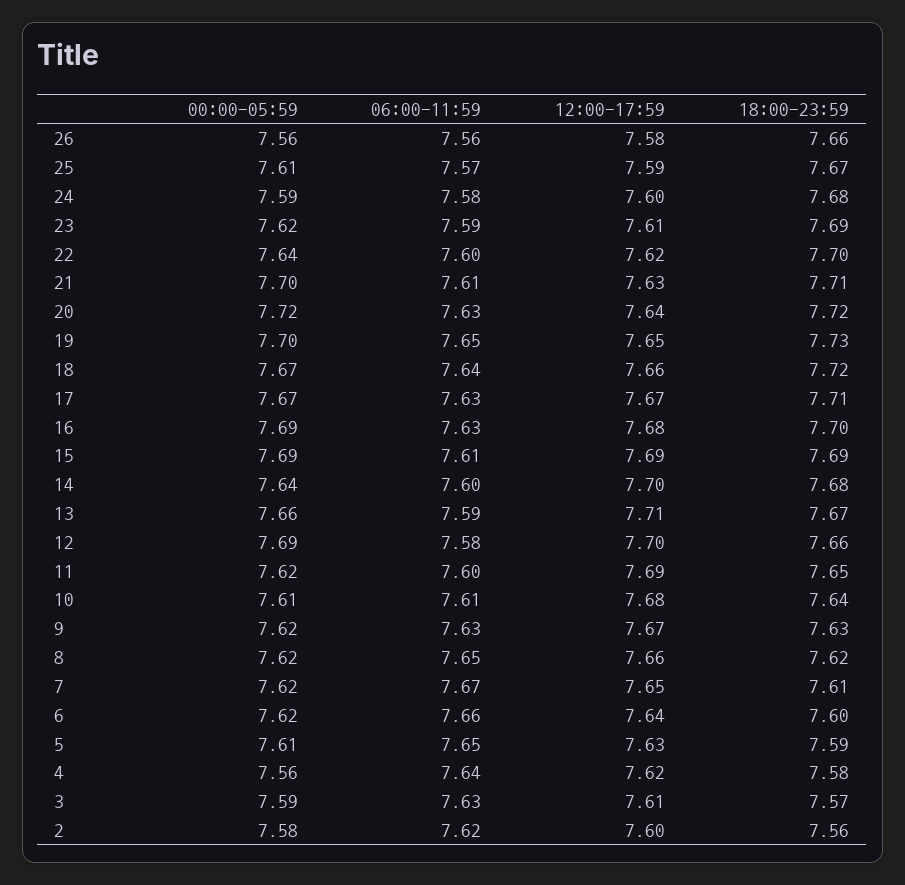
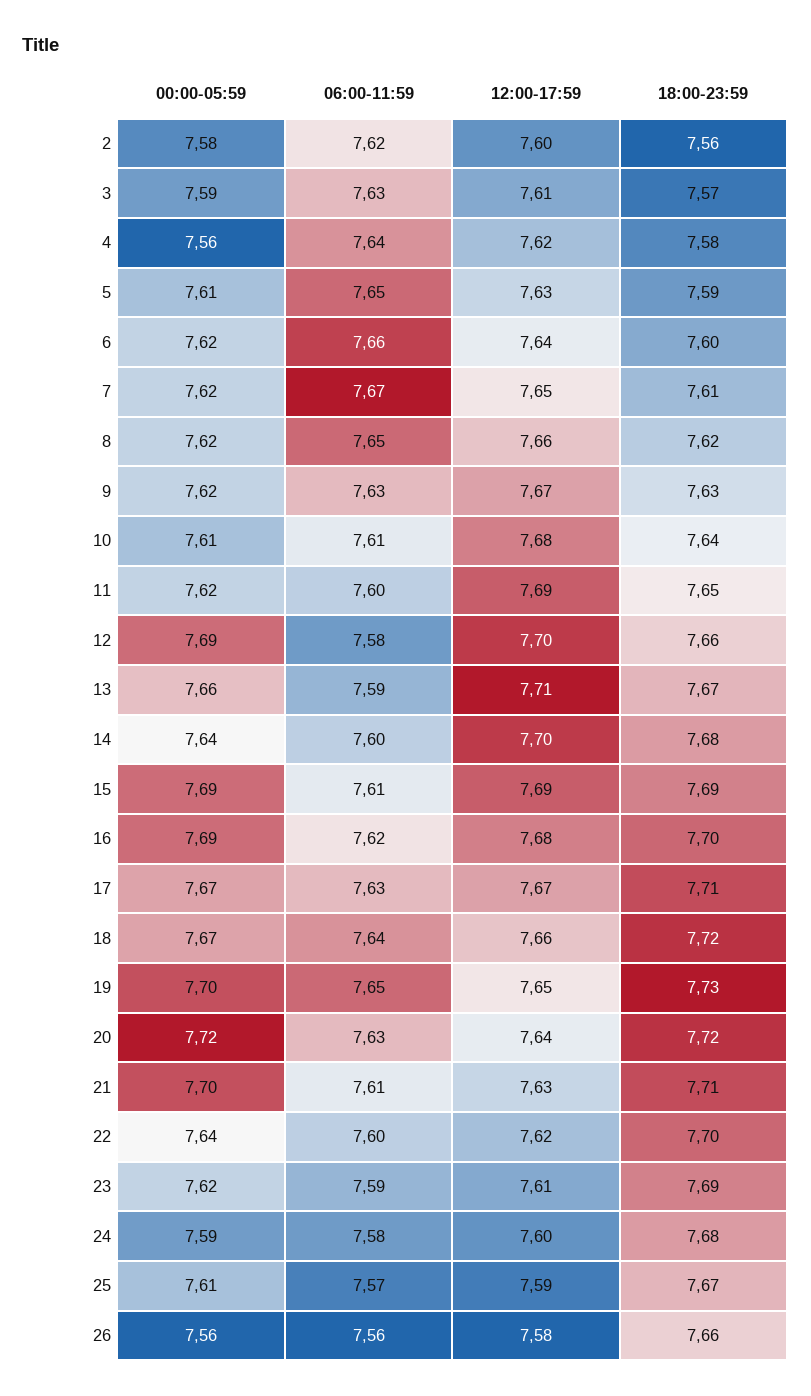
06:00-11:59, 16: 7.63 -> 7.62

